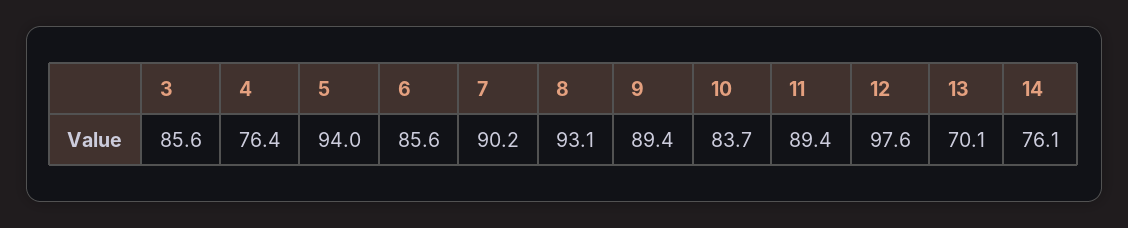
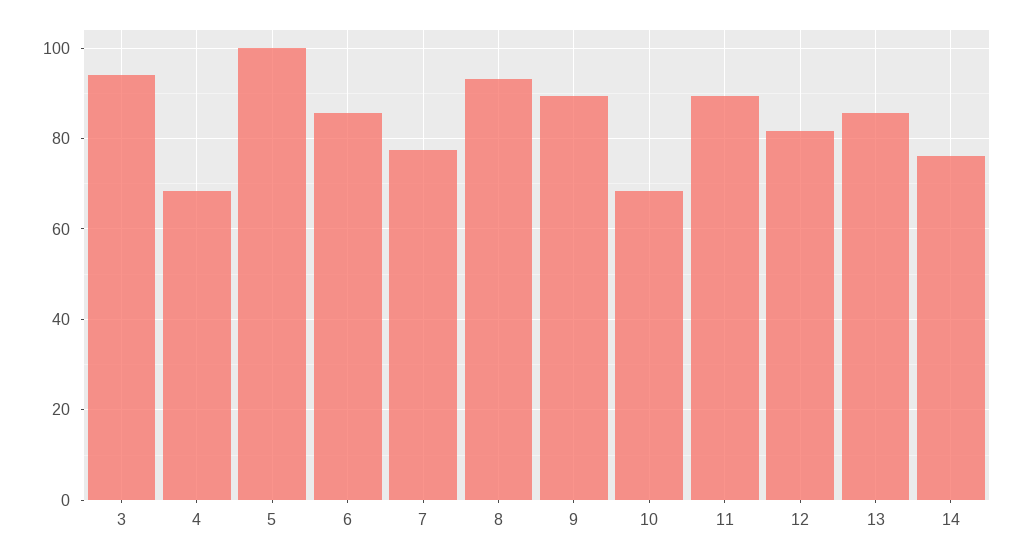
3: 85.6 -> 94
4: 76.4 -> 68
5: 94 -> 100
7: 90.2 -> 78
10: 83.7 -> 68
12: 97.6 -> 82
13: 70.1 -> 86

